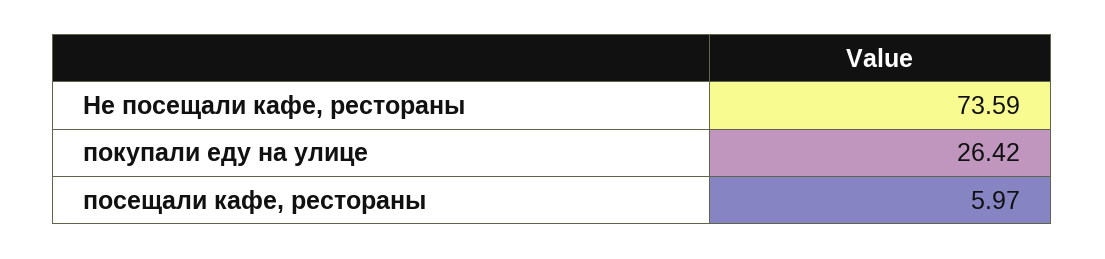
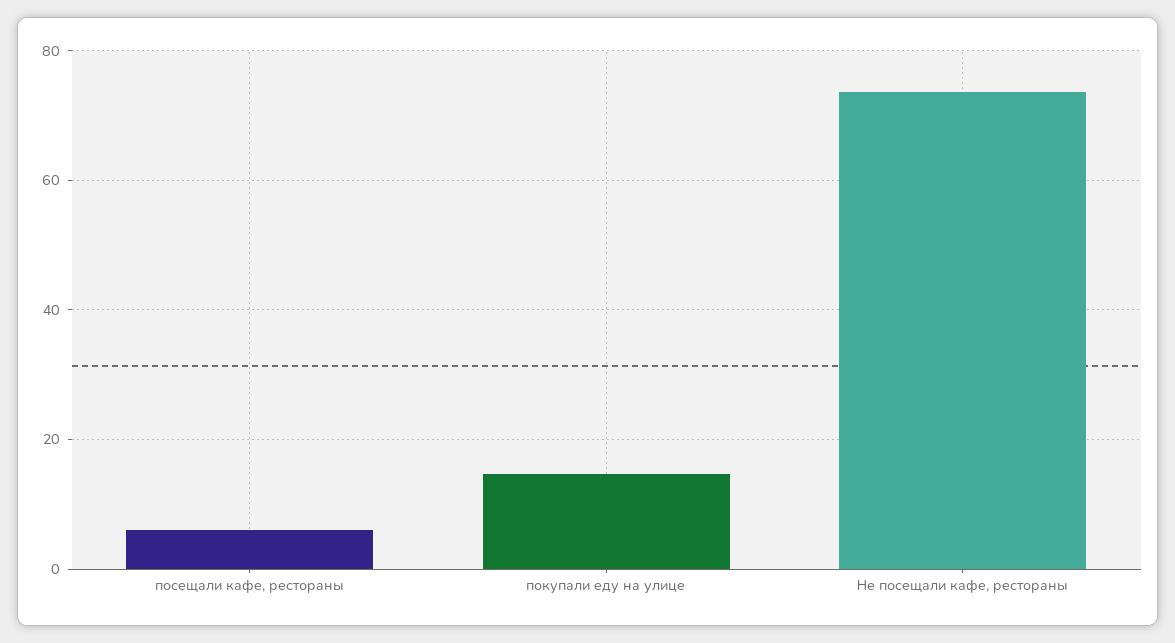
покупали еду на улице: 26.42 -> 14

